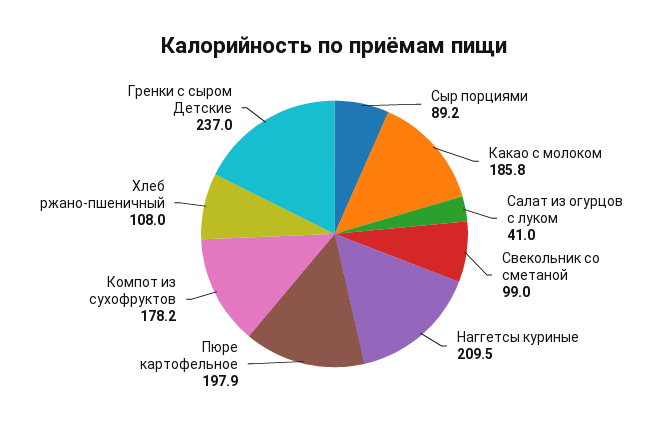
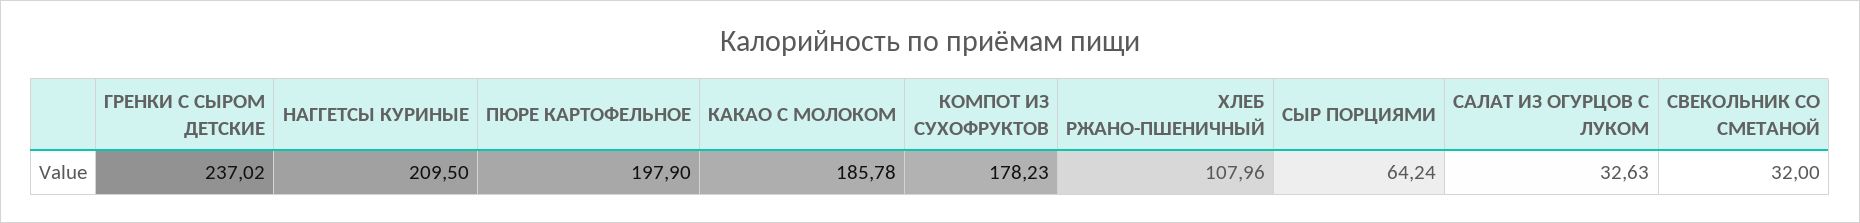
Сыр порциями: 89.2 -> 64.24
Салат из огурцов с луком: 41 -> 32.63
Свекольник со сметаной: 99 -> 32

